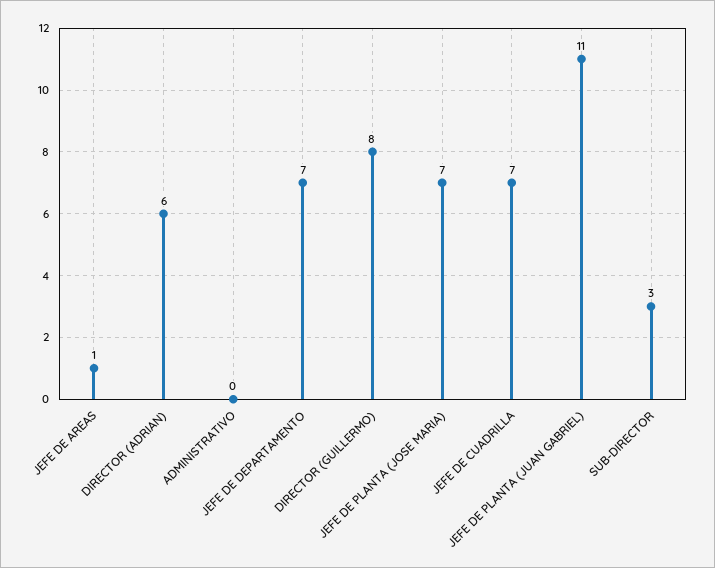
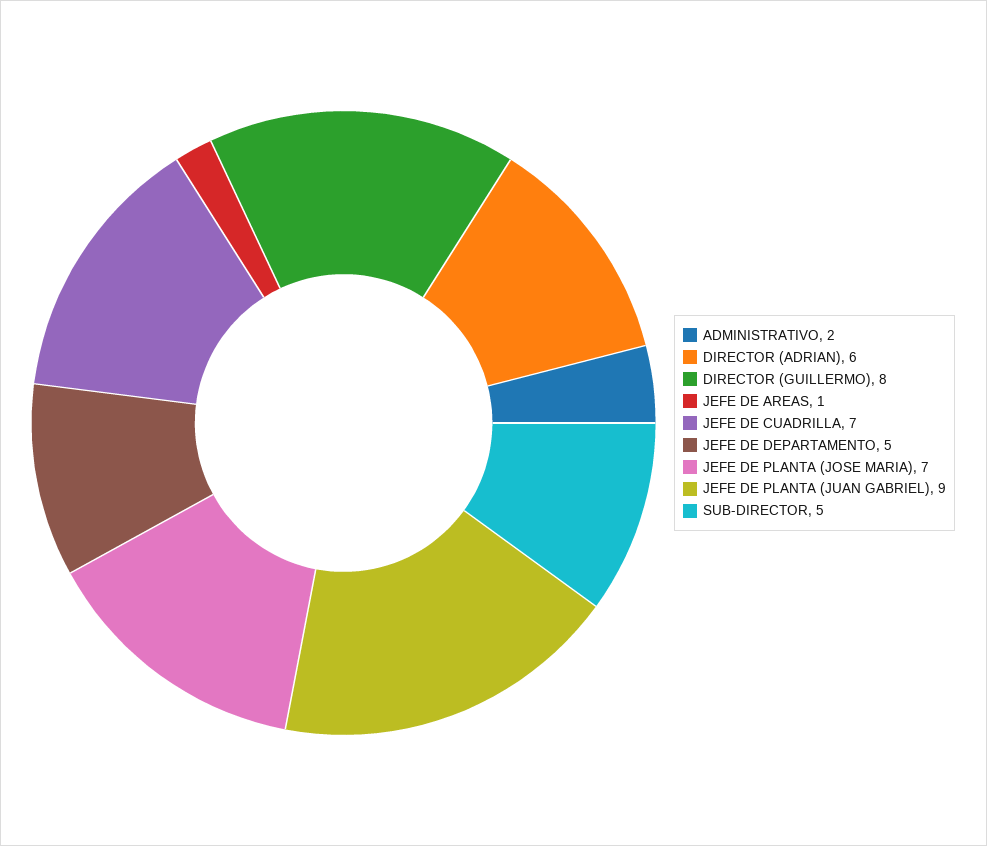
ADMINISTRATIVO: 0 -> 2
JEFE DE DEPARTAMENTO: 7 -> 5
JEFE DE PLANTA (JUAN GABRIEL): 11 -> 9
SUB-DIRECTOR: 3 -> 5

